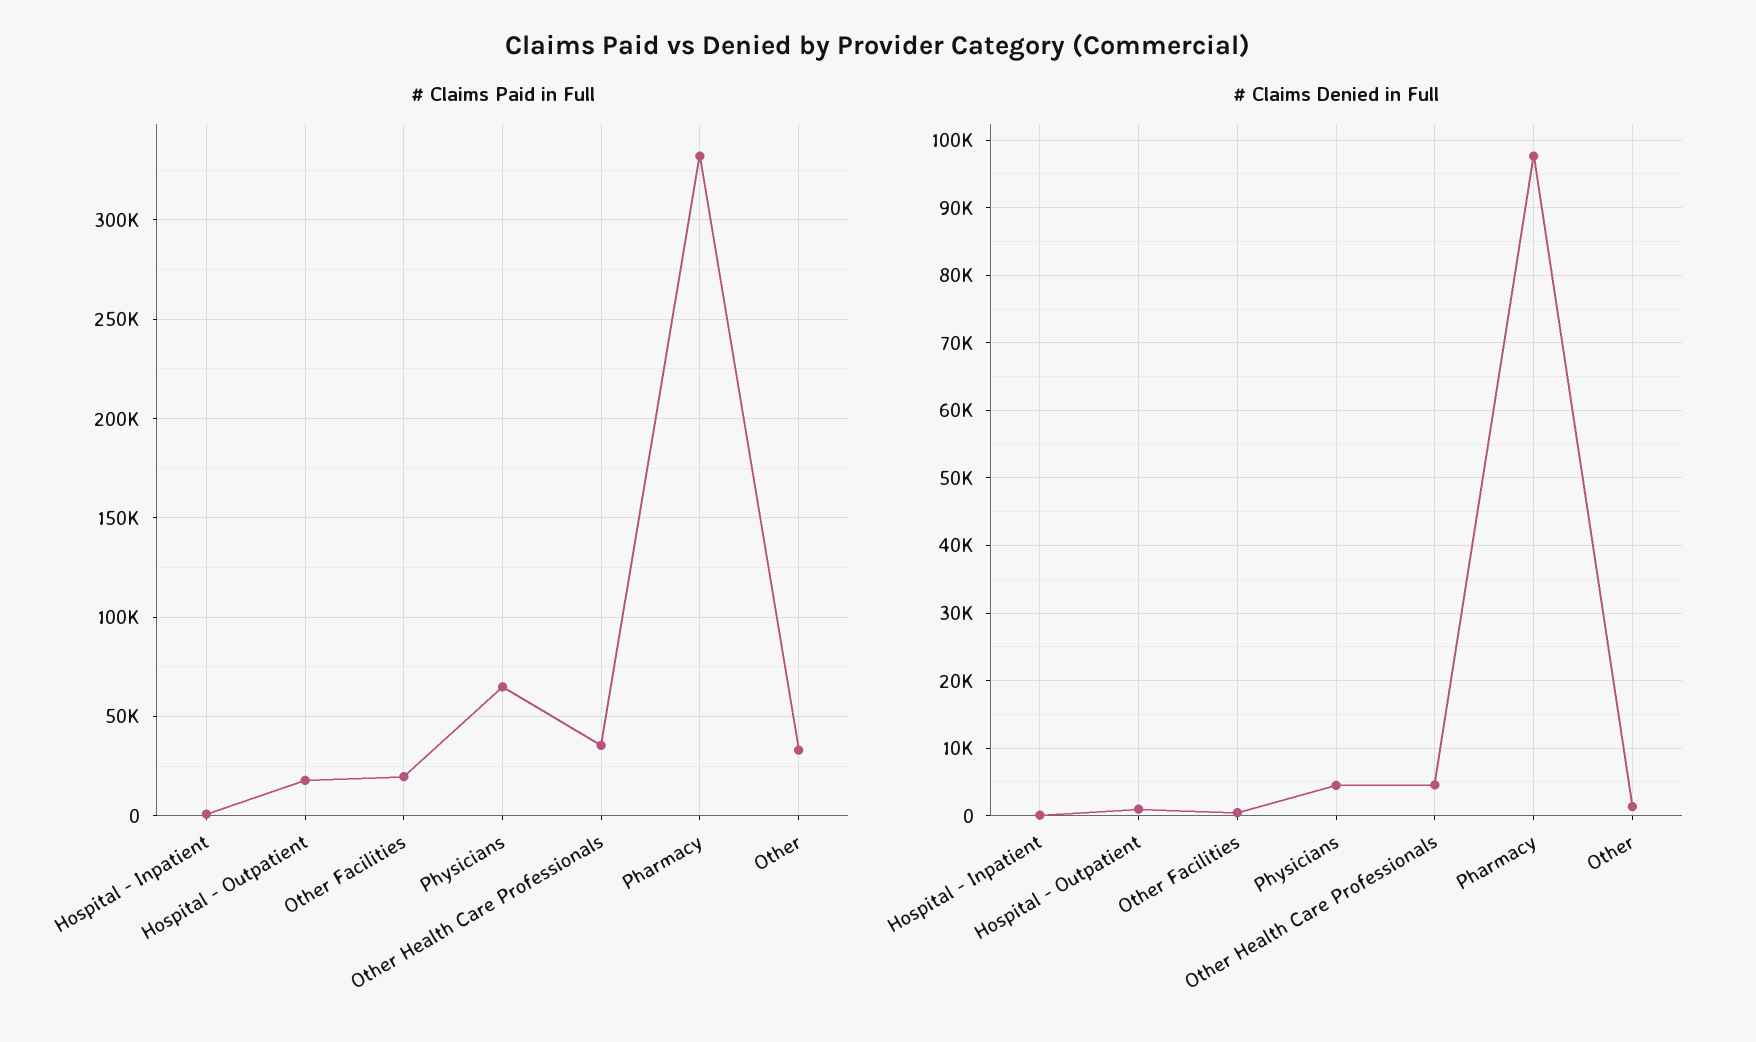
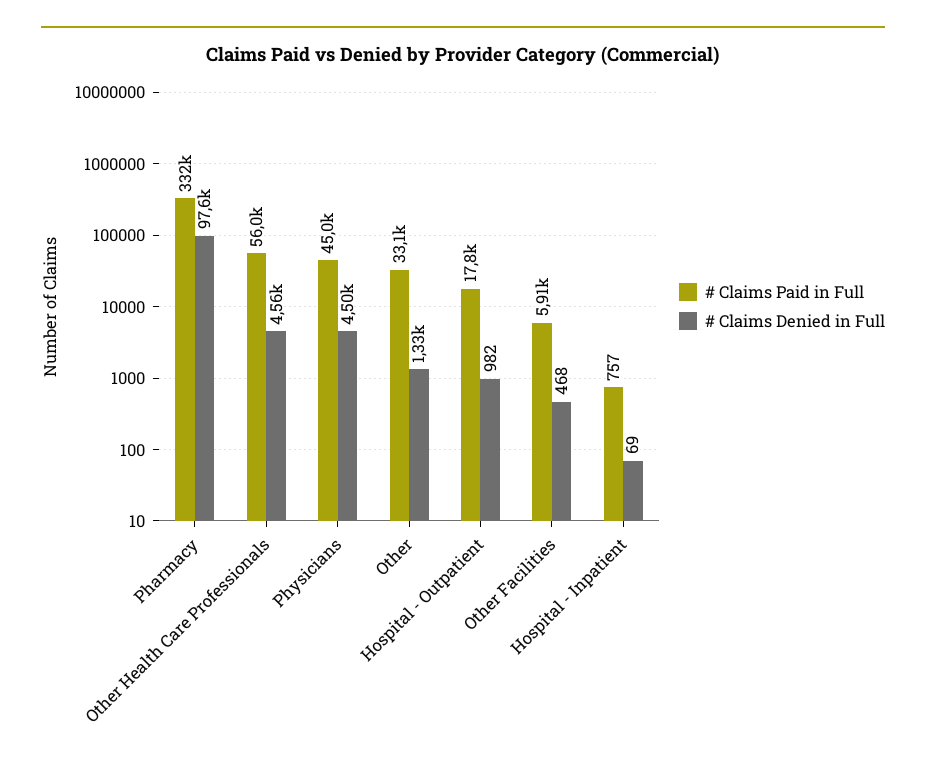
# Claims Paid in Full, Other Facilities: 20000 -> 5910
# Claims Paid in Full, Physicians: 65000 -> 45000
# Claims Paid in Full, Other Health Care Professionals: 35000 -> 56000

